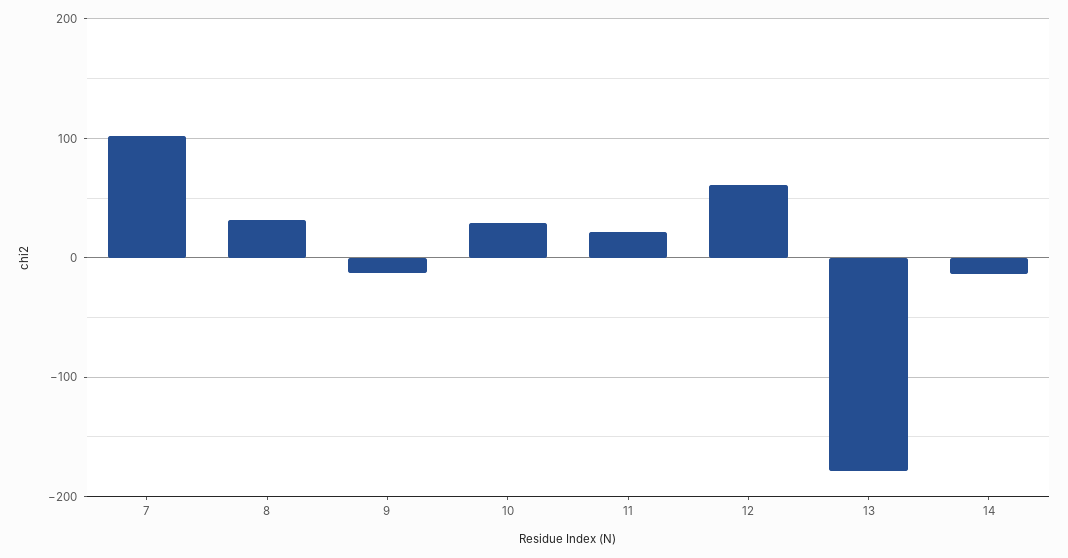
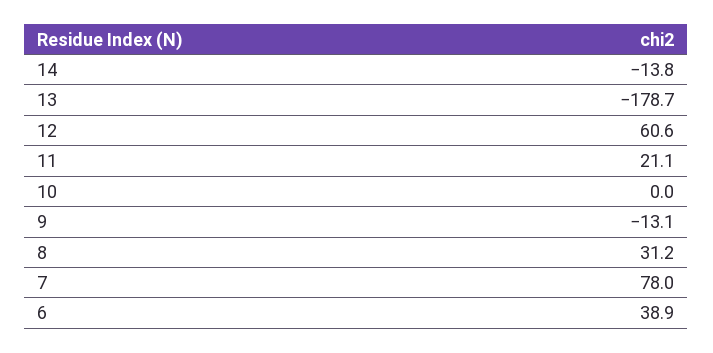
7: 100 -> 78
10: 30 -> 0
6: none -> 38.9

